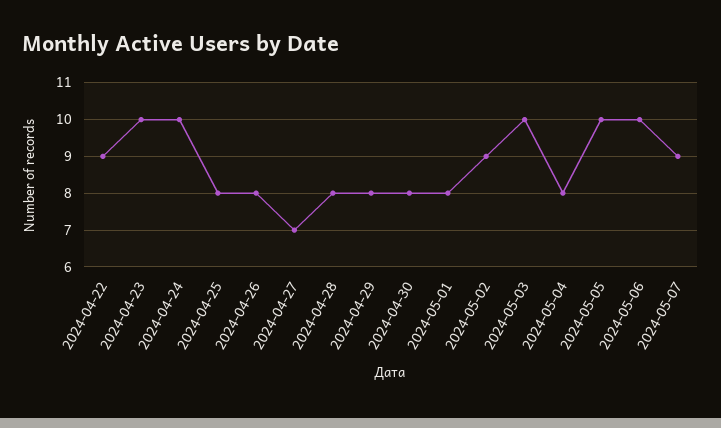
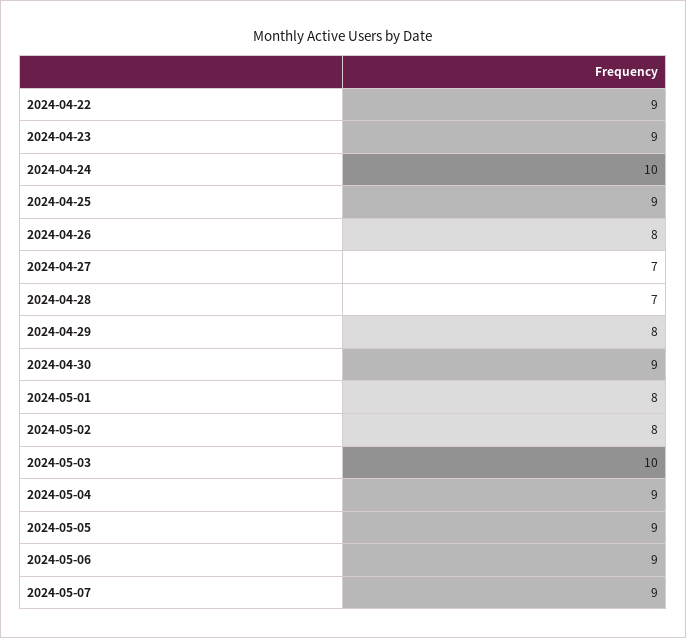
2024-04-23: 10 -> 9
2024-04-25: 8 -> 9
2024-04-28: 8 -> 7
2024-04-30: 8 -> 9
2024-05-02: 9 -> 8
2024-05-04: 8 -> 9
2024-05-05: 10 -> 9
2024-05-06: 10 -> 9

